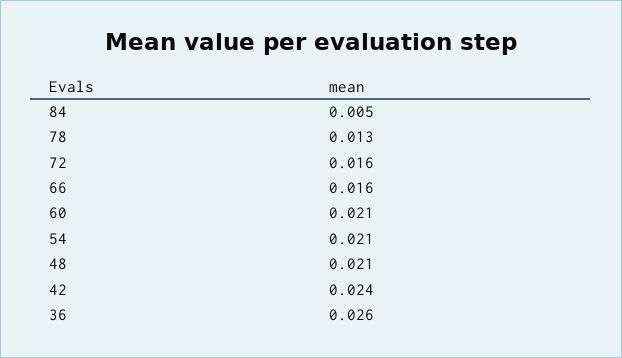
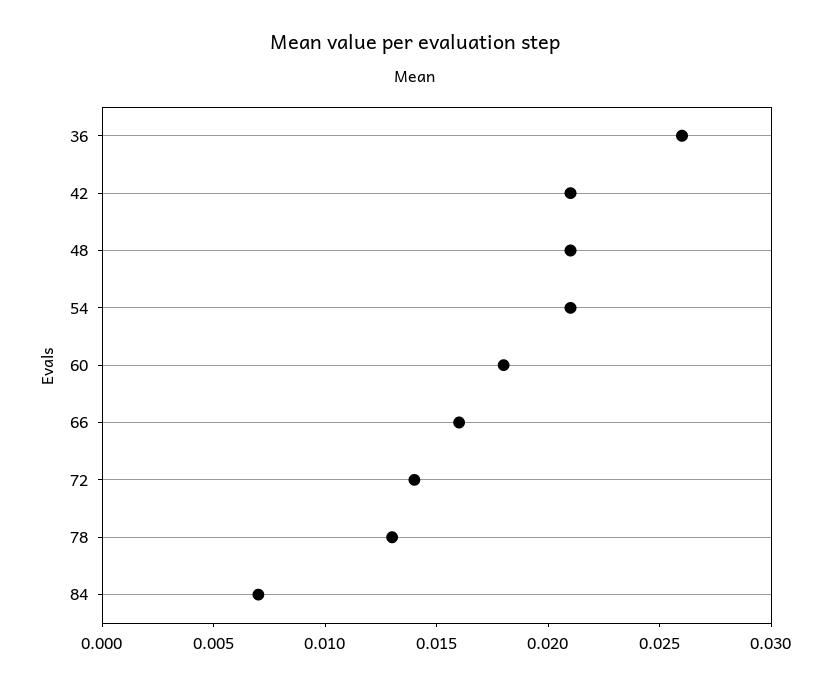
84: 0.005 -> 0.007
72: 0.016 -> 0.014
60: 0.021 -> 0.018
42: 0.024 -> 0.021

